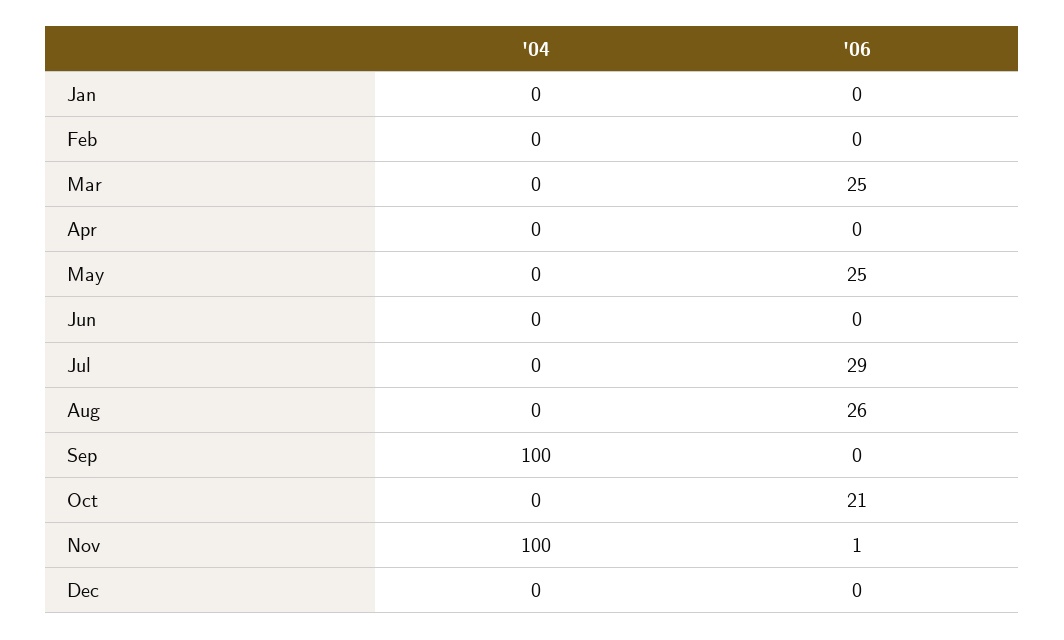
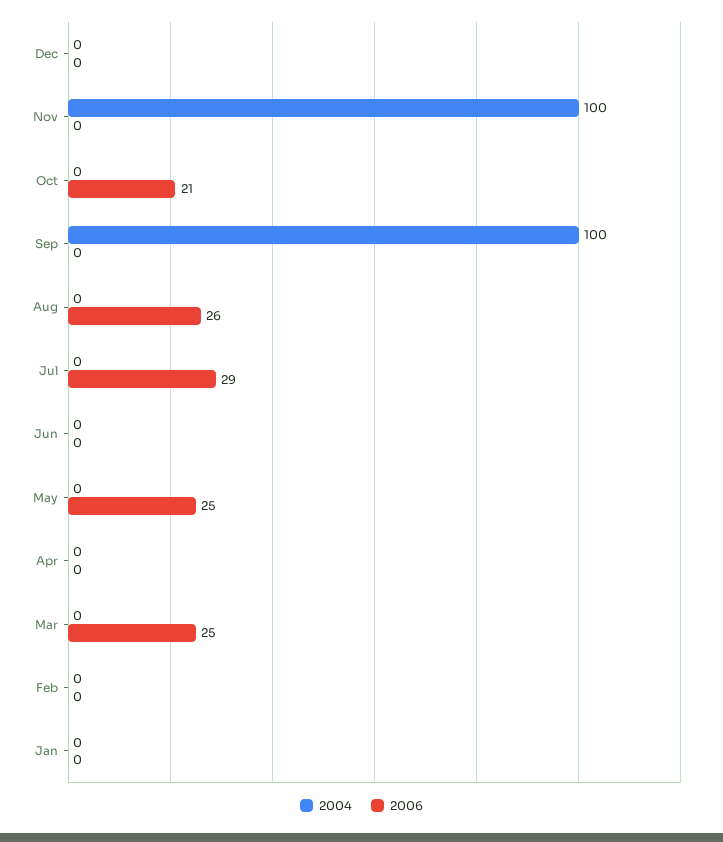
'06, Nov: 1 -> 0

